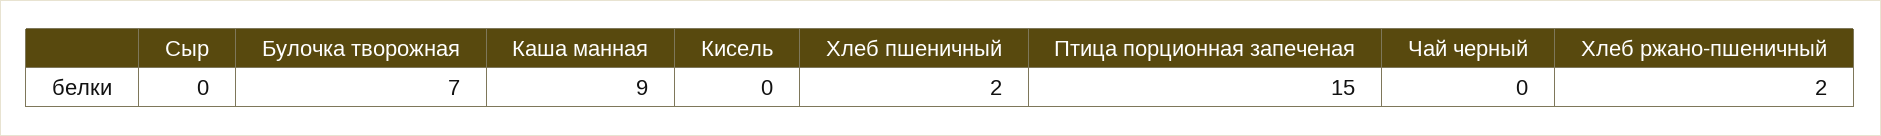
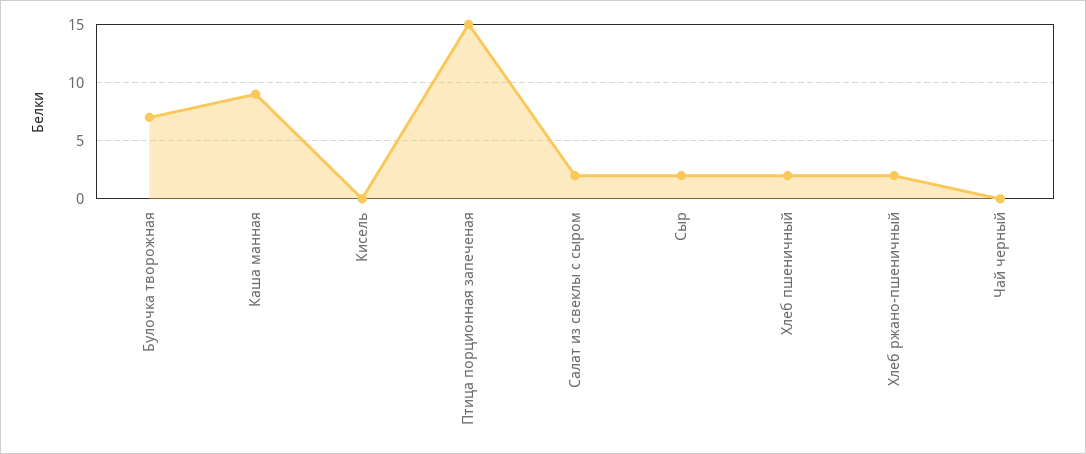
Сыр: 0 -> 2
Салат из свеклы с сыром: none -> 2

